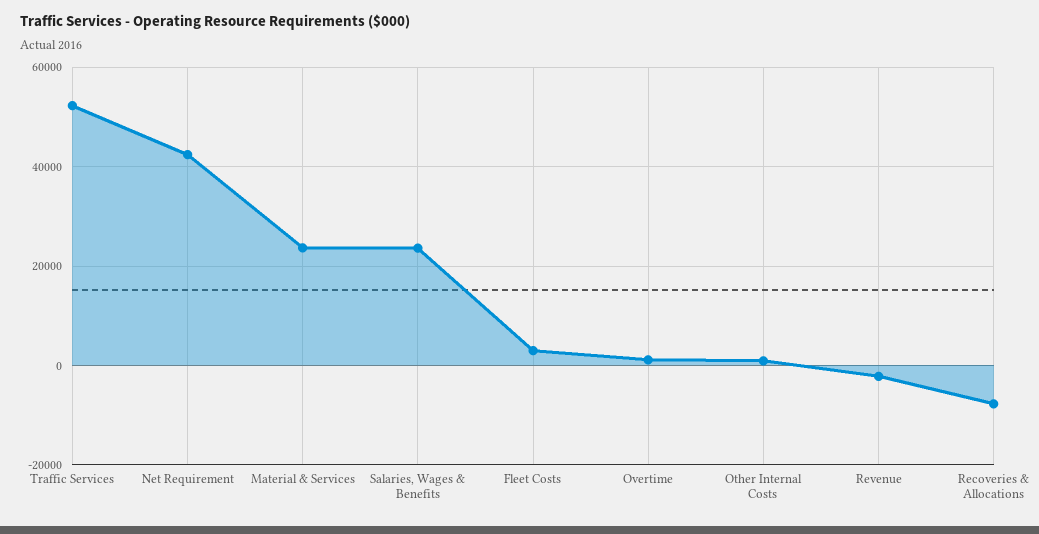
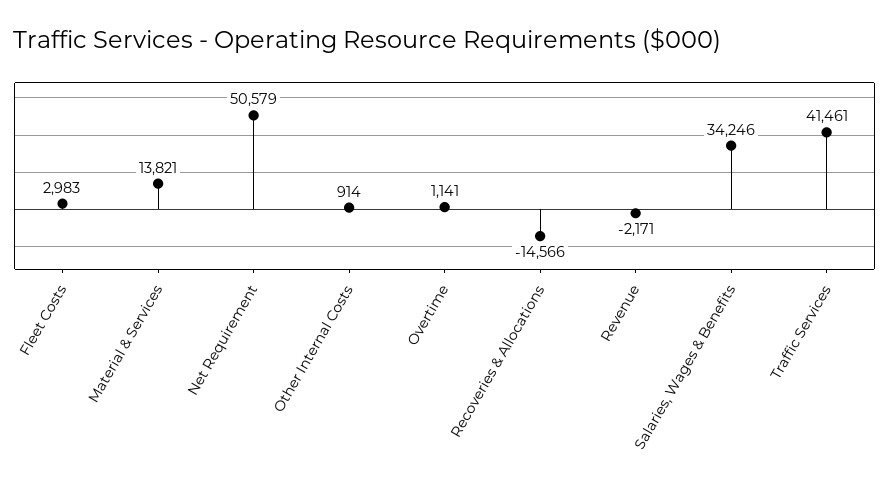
Traffic Services: 52000 -> 41461
Net Requirement: 42000 -> 50579
Material & Services: 24000 -> 13821
Salaries, Wages & Benefits: 24000 -> 34246
Recoveries & Allocations: -8000 -> -14566

